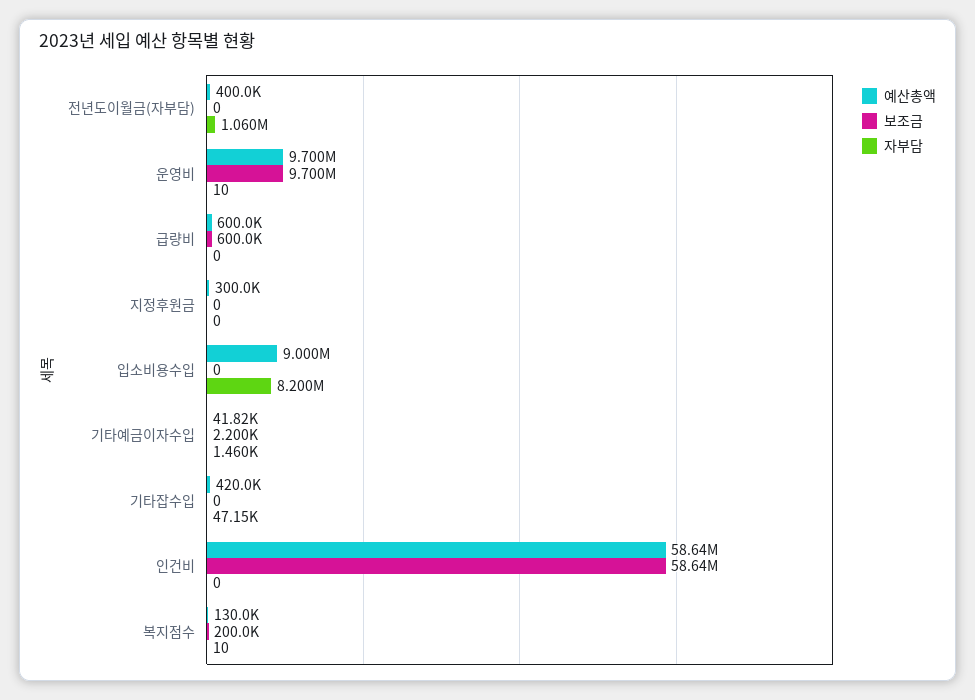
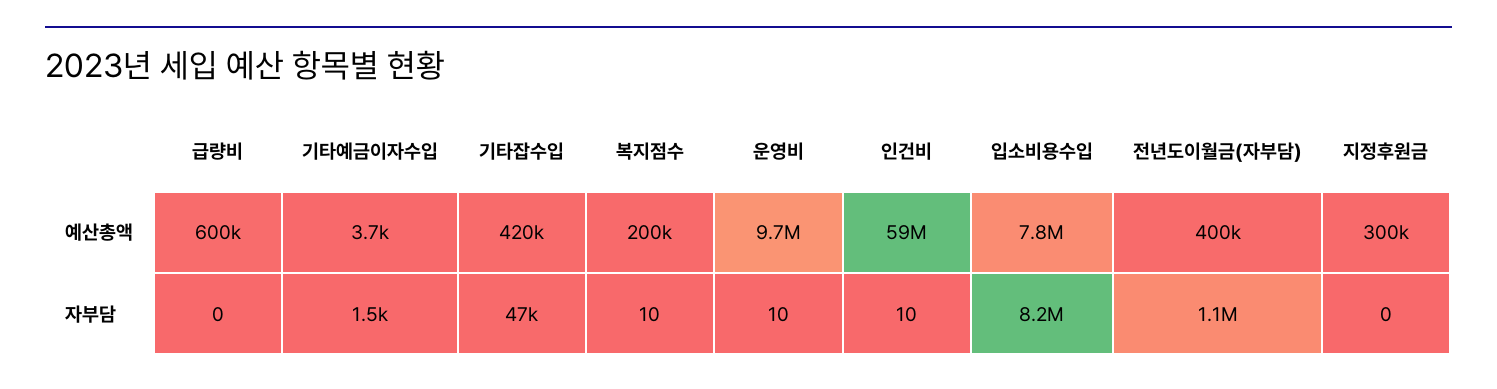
보조금, 전년도이월금(자부담): 0 -> none
보조금, 운영비: 9700000 -> none
보조금, 급량비: 600000 -> none
보조금, 지정후원금: 0 -> none
예산총액, 입소비용수입: 9000000 -> 7800000
보조금, 입소비용수입: 0 -> none
예산총액, 기타예금이자수입: 41820 -> 3700
보조금, 기타예금이자수입: 2200 -> none
보조금, 기타잡수입: 0 -> none
보조금, 인건비: 58640000 -> none
자부담, 인건비: 0 -> 10
예산총액, 복지점수: 130000 -> 200000
보조금, 복지점수: 200000 -> none

